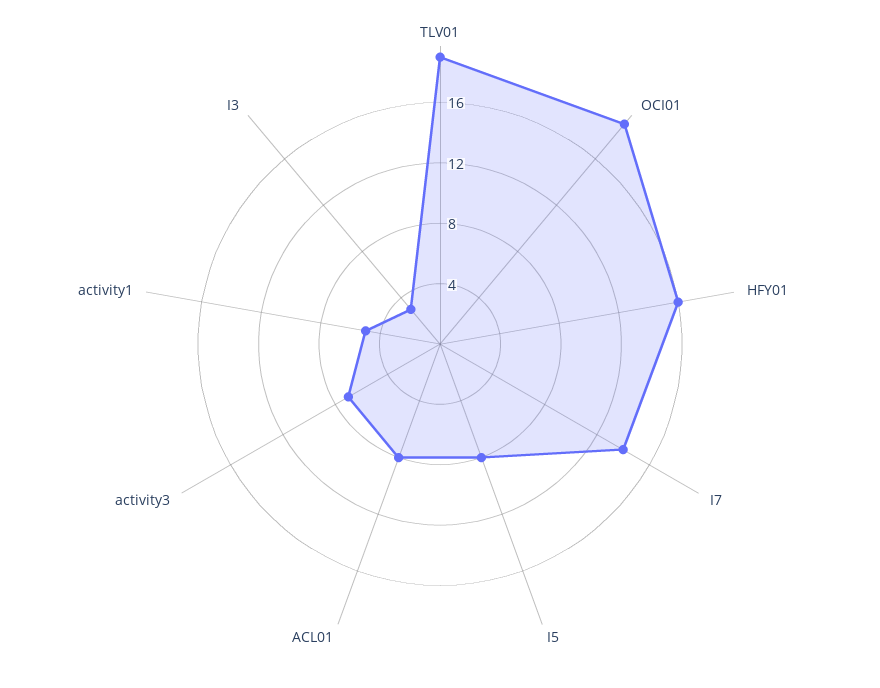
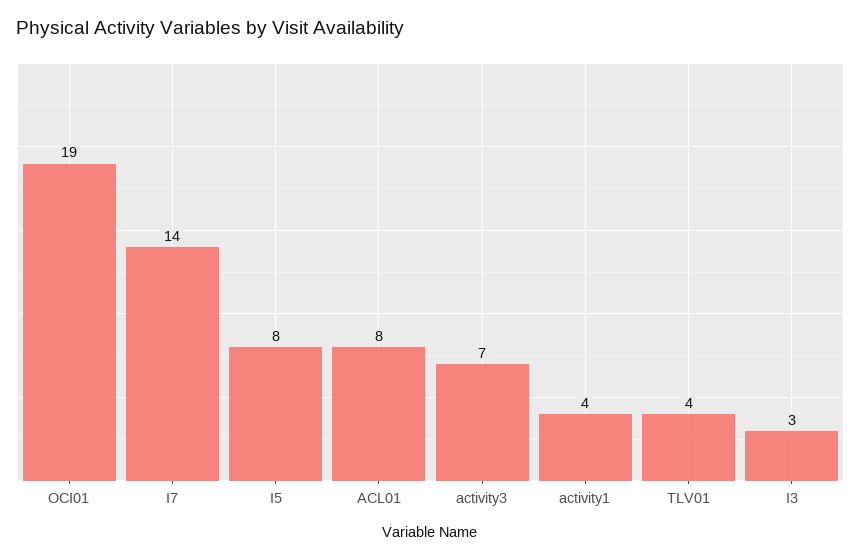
TLV01: 19 -> 4
HFY01: 16 -> none
activity1: 5 -> 4

